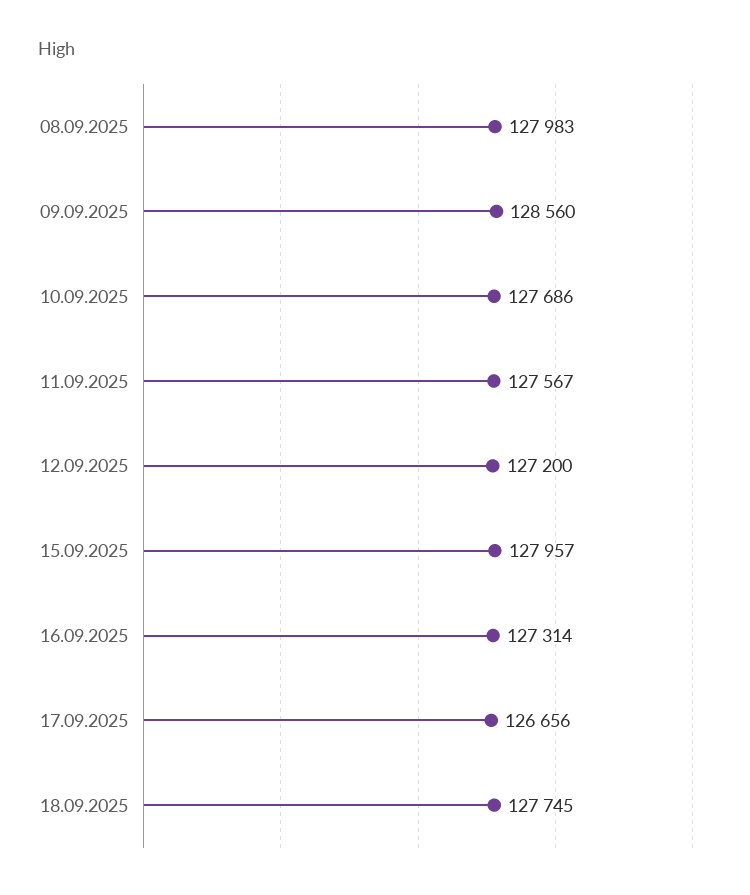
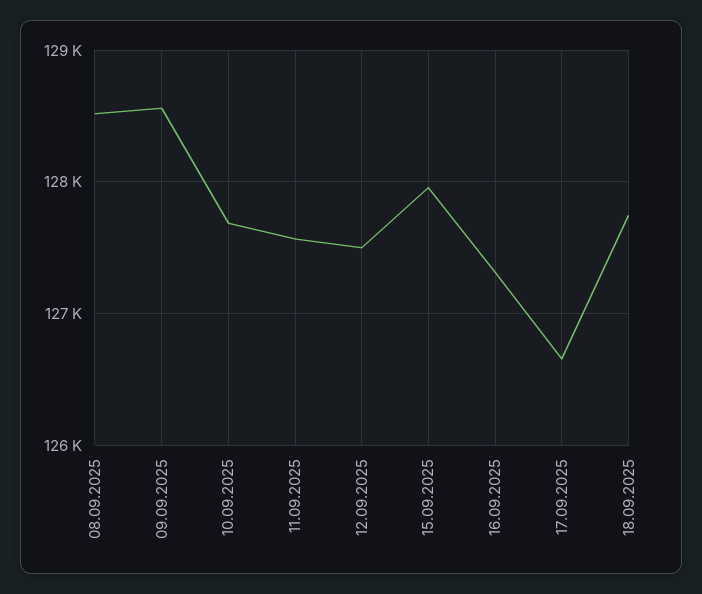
08.09.2025: 127983 -> 128500
12.09.2025: 127200 -> 127500

